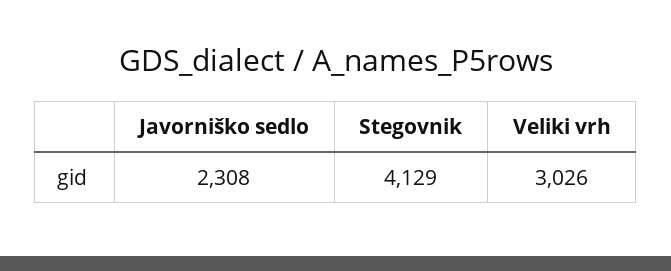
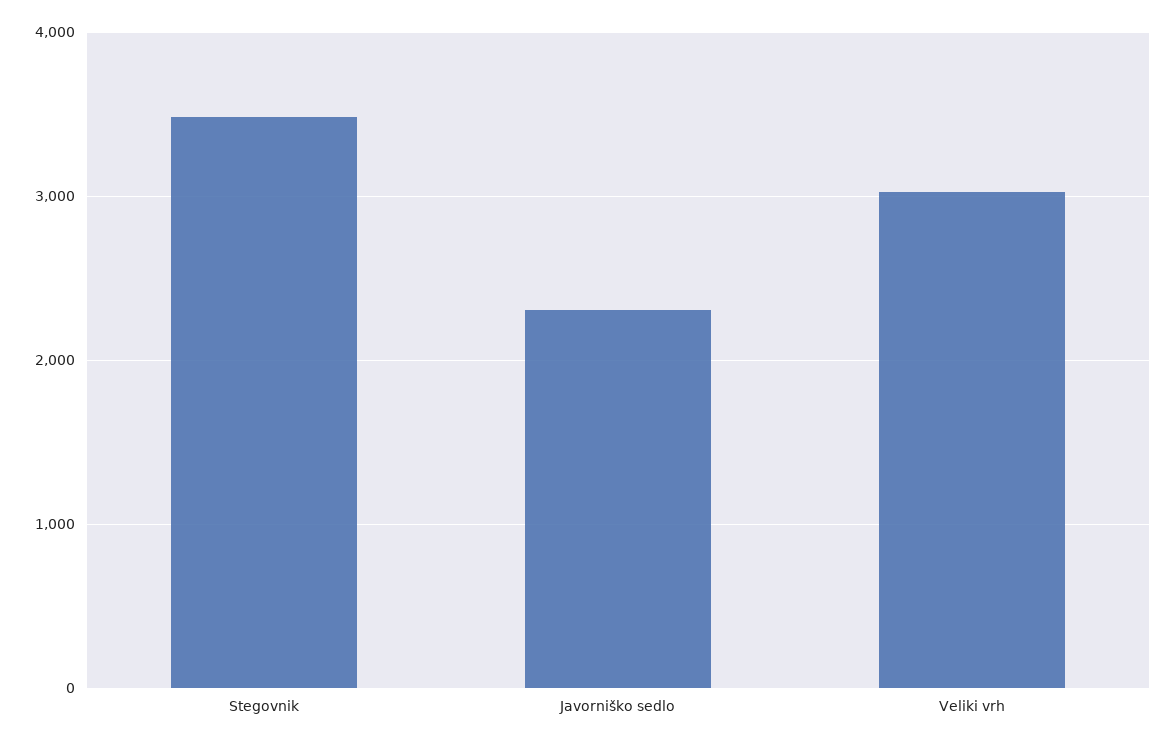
Stegovnik: 4129 -> 3500

